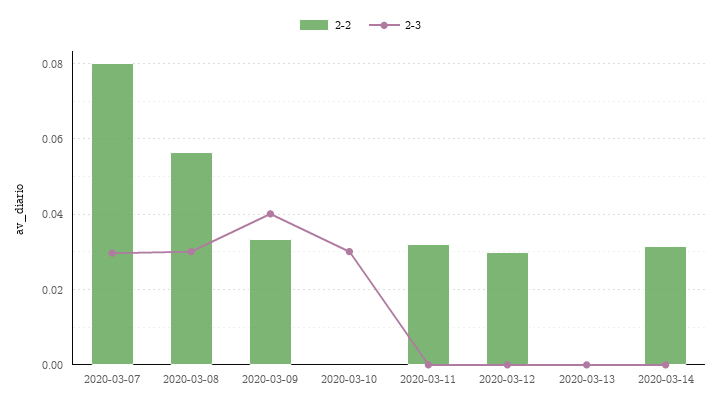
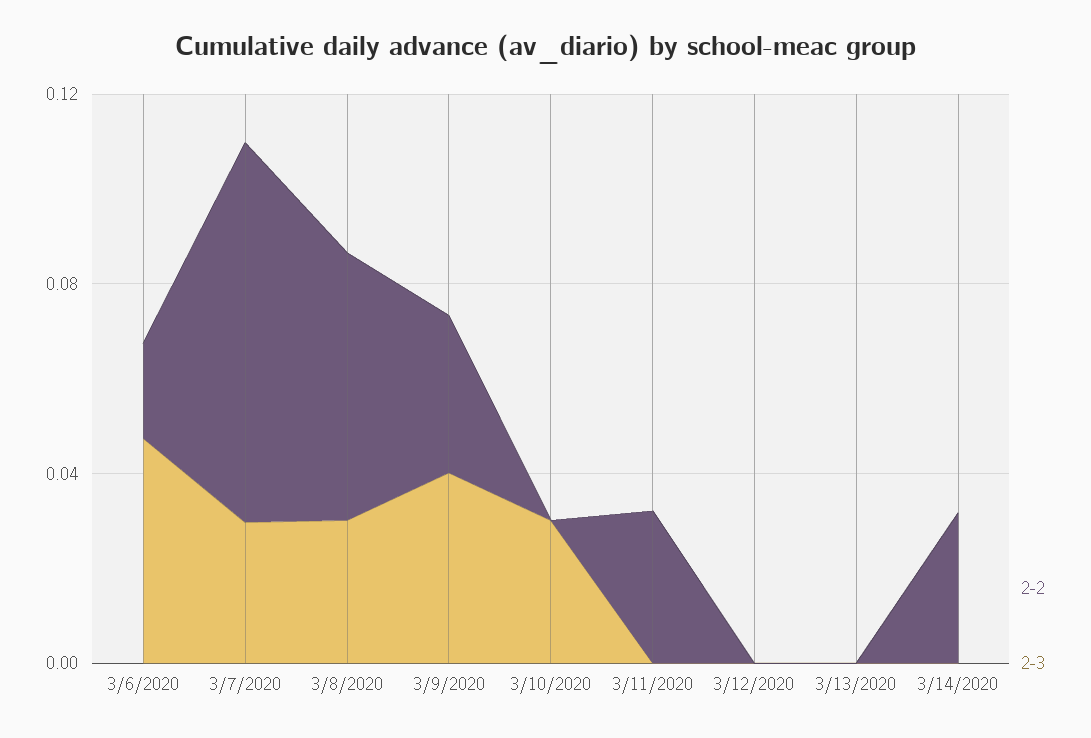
2-2, 2020-03-12: 0.03 -> 0
2-2, 3/6/2020: none -> 0.02
2-3, 3/6/2020: none -> 0.05

